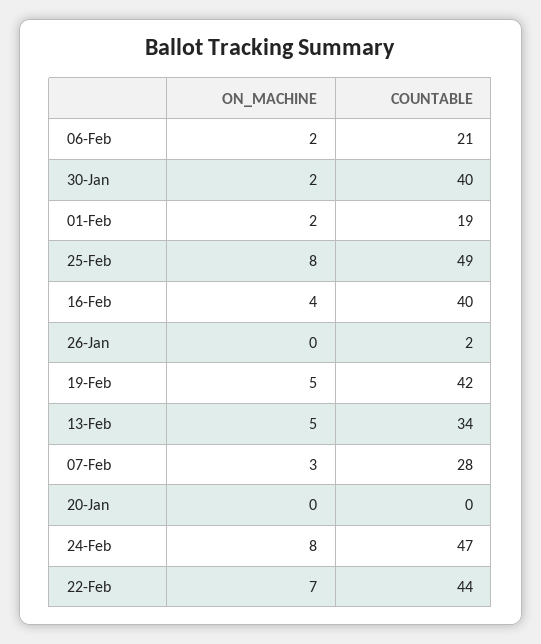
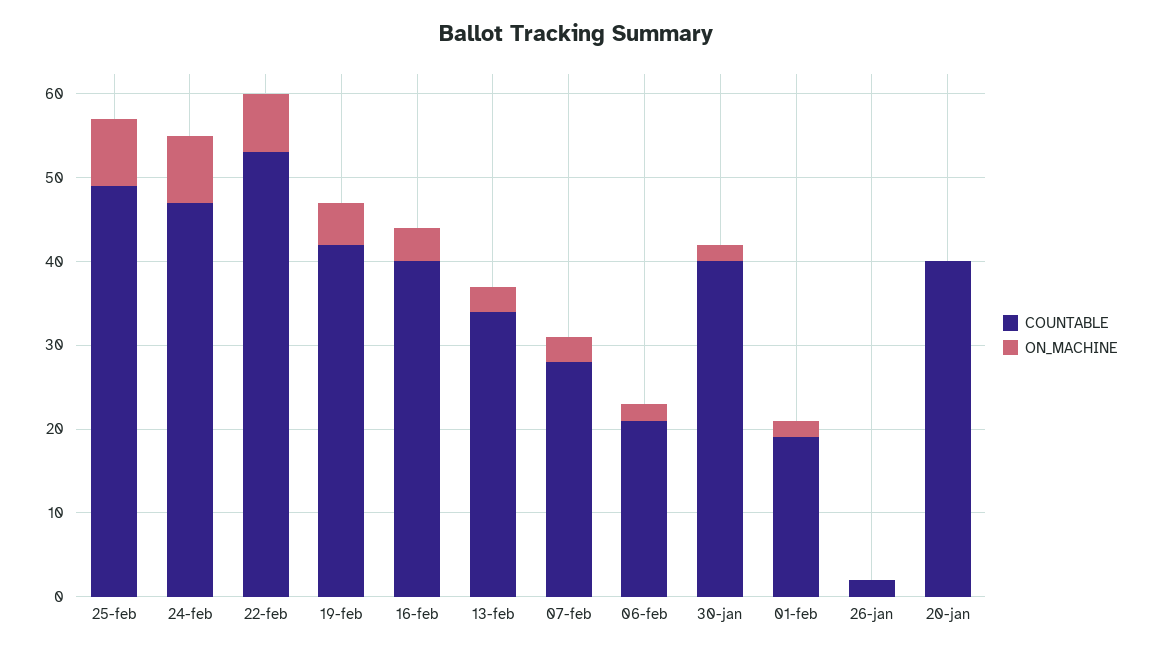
ON_MACHINE, 13-Feb: 5 -> 3
COUNTABLE, 20-Jan: 0 -> 40
COUNTABLE, 22-Feb: 44 -> 53

